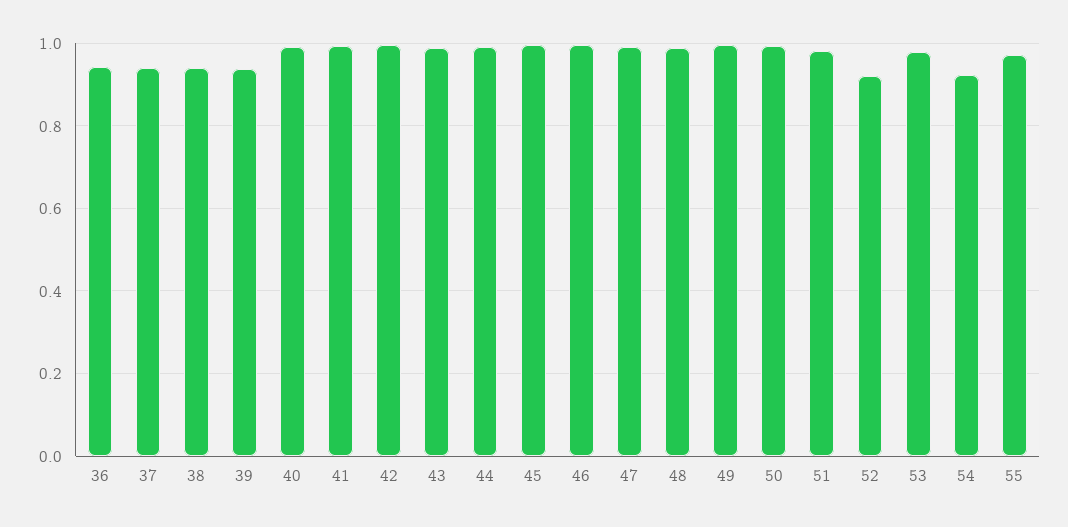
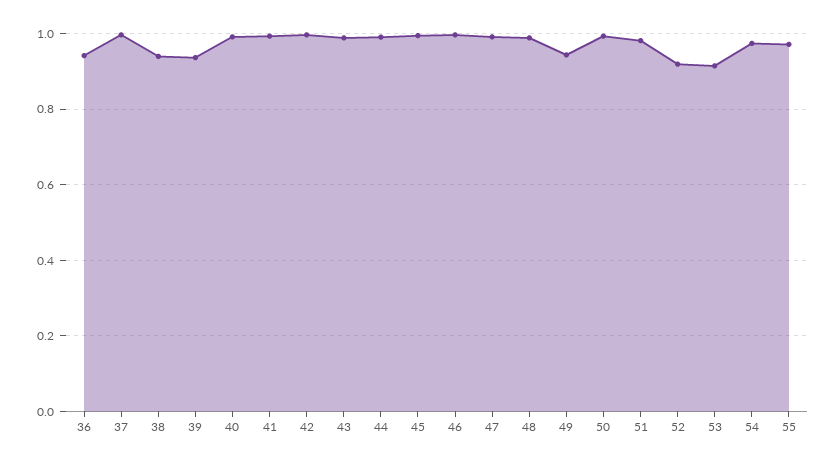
37: 0.94 -> 1
49: 1 -> 0.94
53: 0.98 -> 0.92
54: 0.92 -> 0.98

